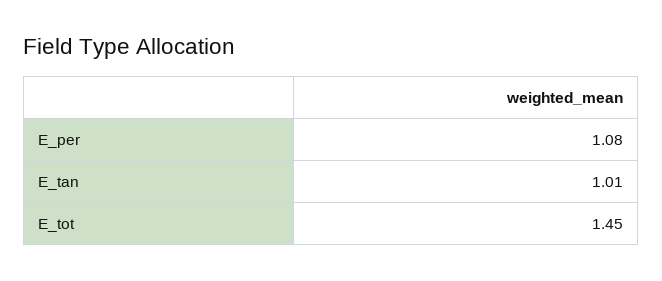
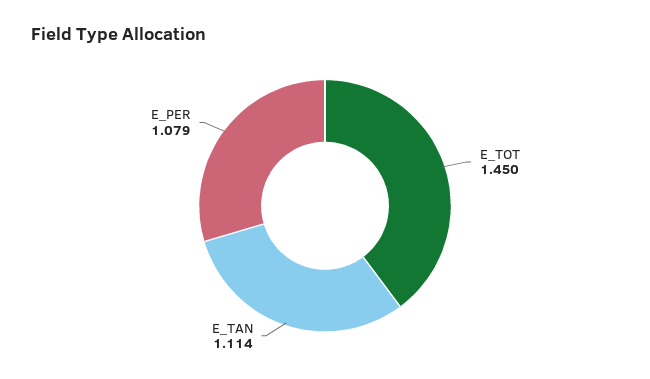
E_tan: 1.01 -> 1.114

